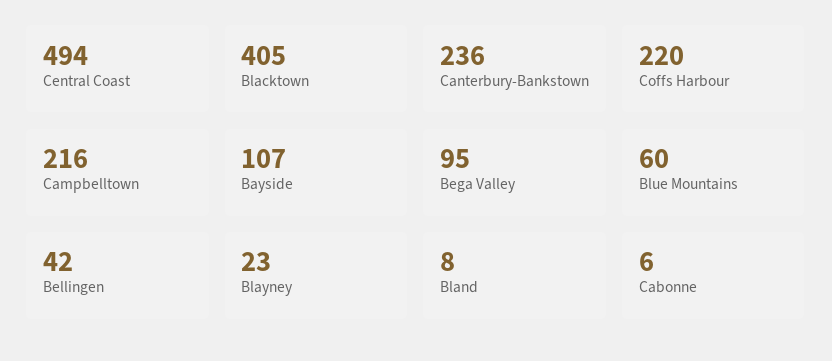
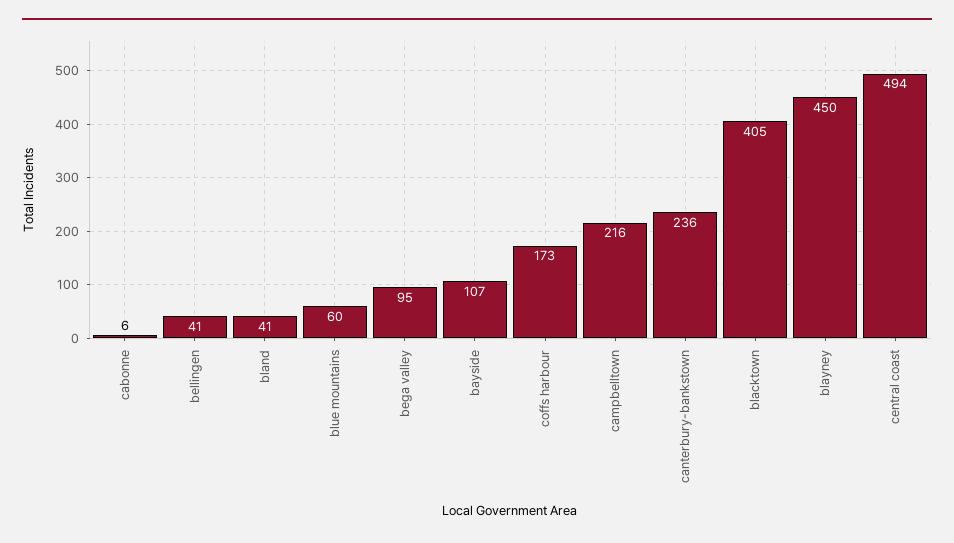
Coffs Harbour: 220 -> 173
Bellingen: 42 -> 41
Blayney: 23 -> 450
Bland: 8 -> 41

